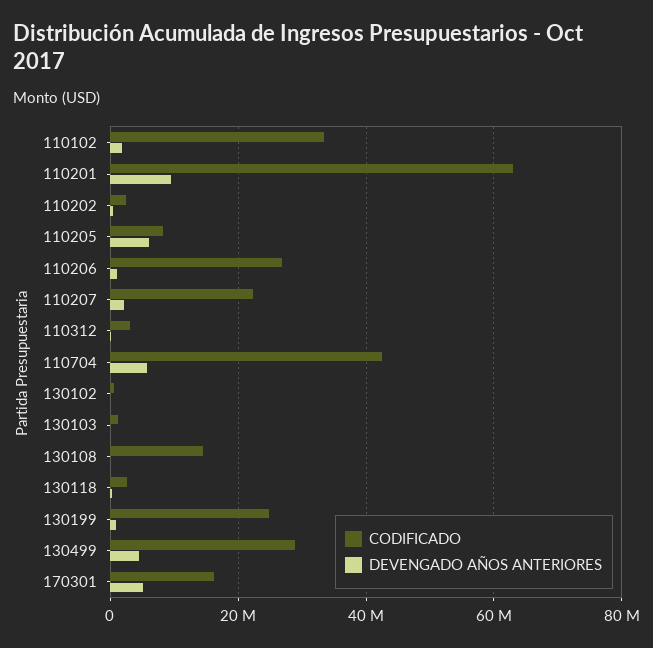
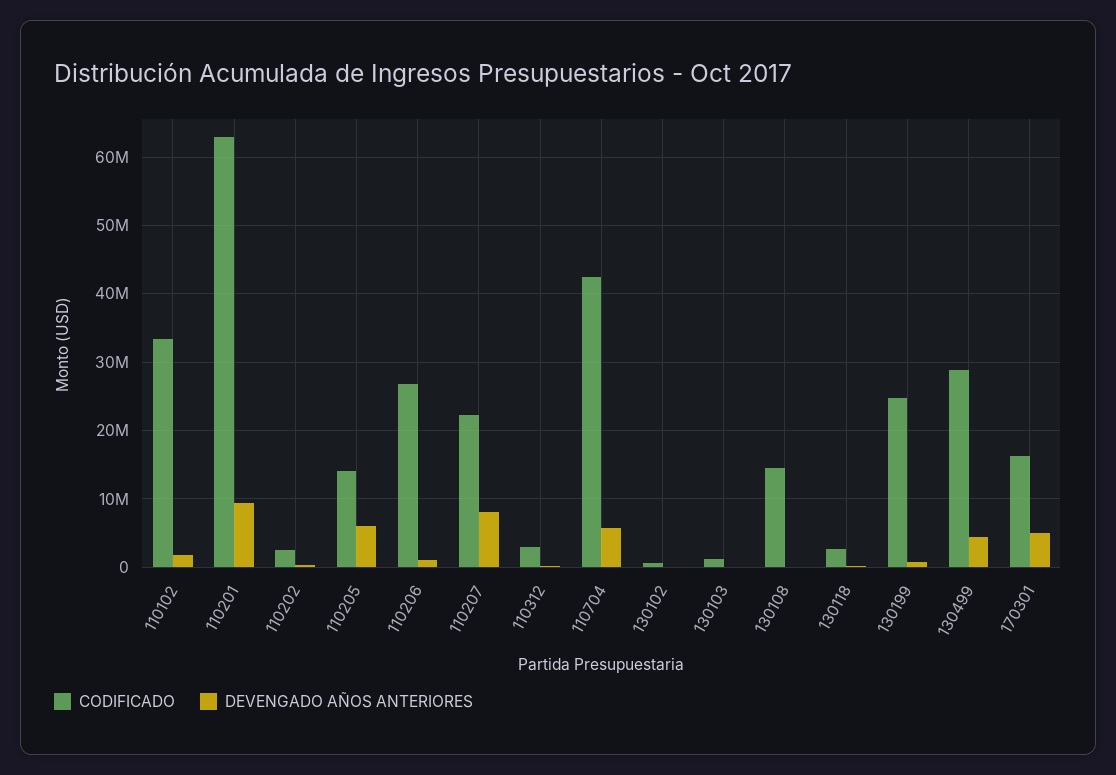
CODIFICADO, 110205: 8000000 -> 14000000
DEVENGADO AÑOS ANTERIORES, 110207: 2000000 -> 8000000

